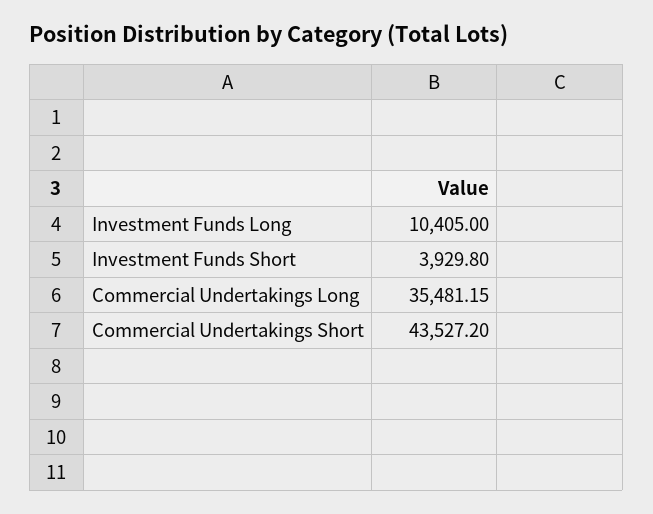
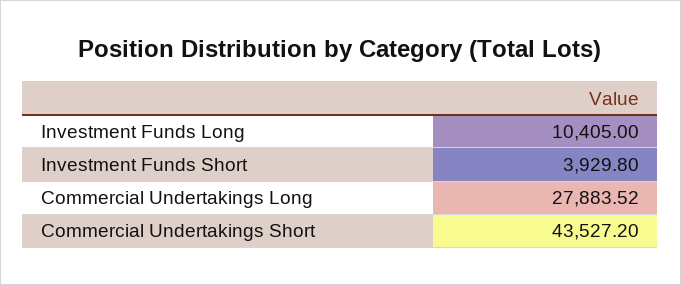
Commercial Undertakings Long: 35481.15 -> 27883.52

